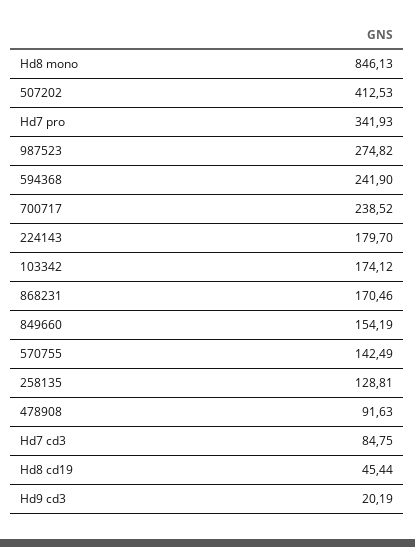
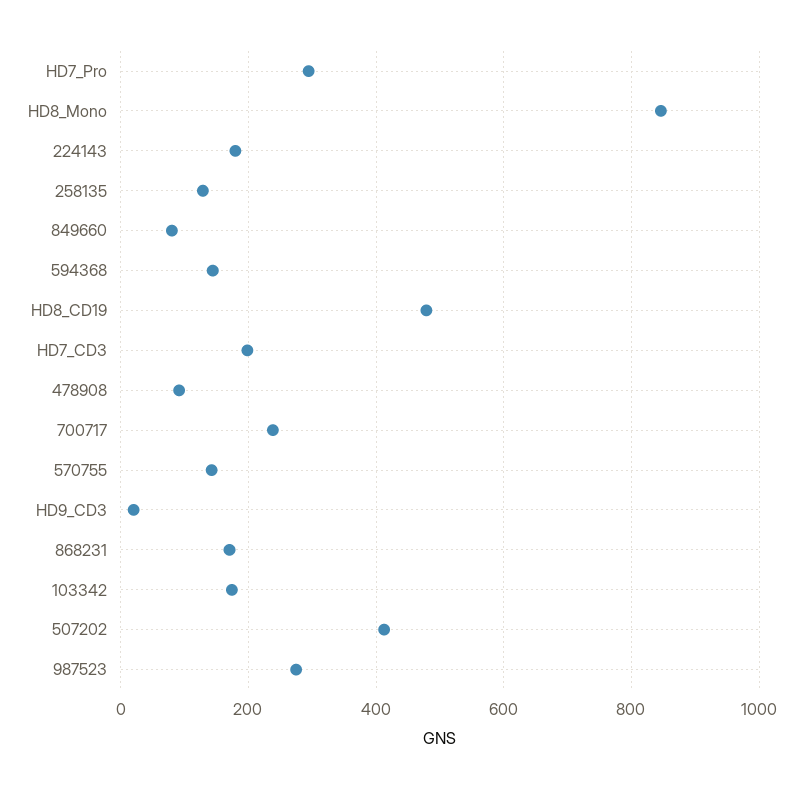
Hd7 pro: 341.93 -> 300
594368: 241.9 -> 140
849660: 154.19 -> 80
Hd7 cd3: 84.75 -> 200
Hd8 cd19: 45.44 -> 480

